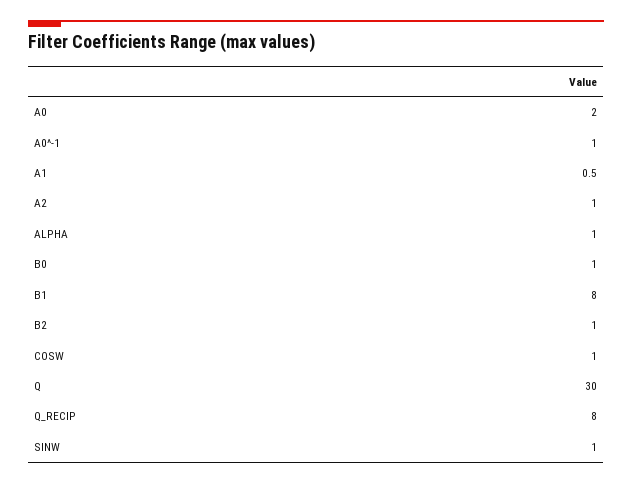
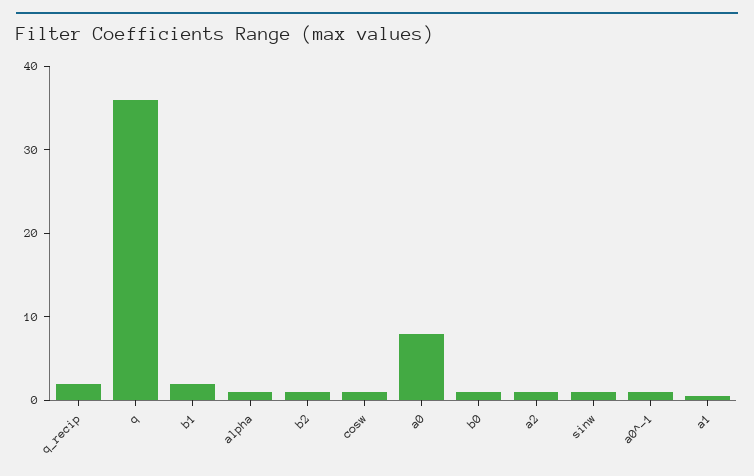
A0: 2 -> 8
B1: 8 -> 2
Q: 30 -> 36
Q_RECIP: 8 -> 2

